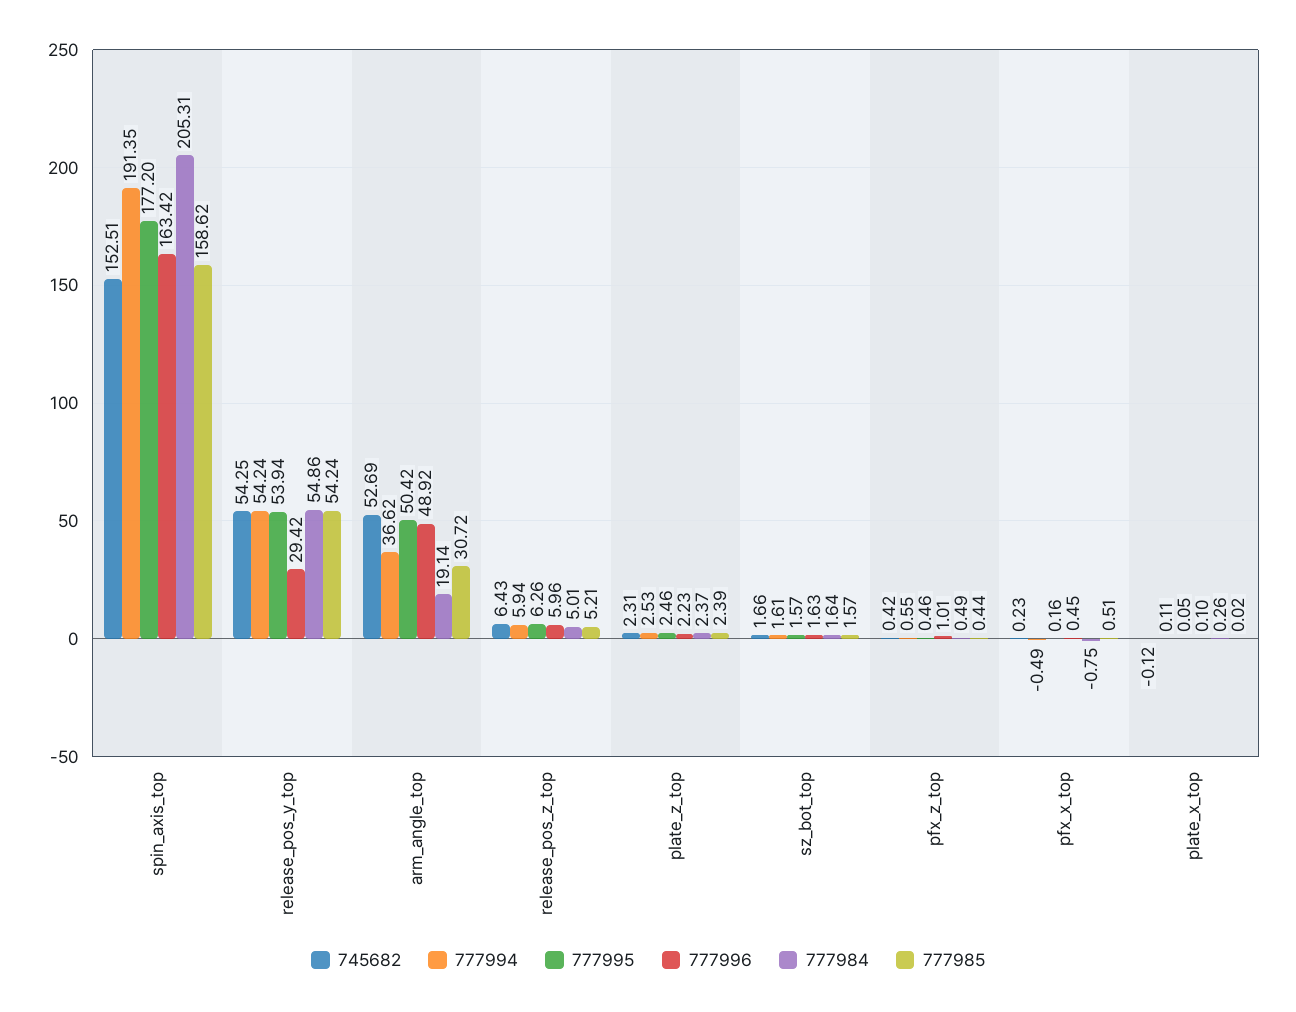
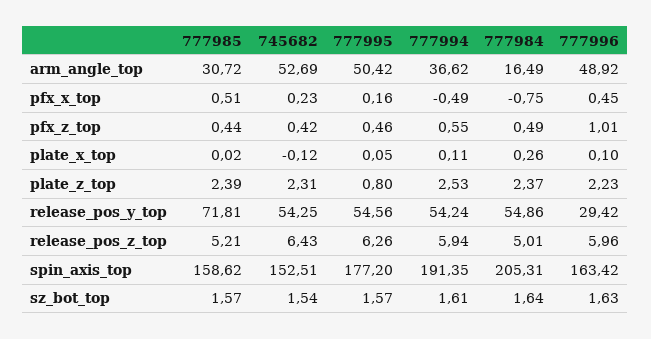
777995, release_pos_y_top: 53.94 -> 54.56
777985, release_pos_y_top: 54.24 -> 71.81
777984, arm_angle_top: 19.14 -> 16.49
777995, plate_z_top: 2.46 -> 0.8
745682, sz_bot_top: 1.66 -> 1.54

